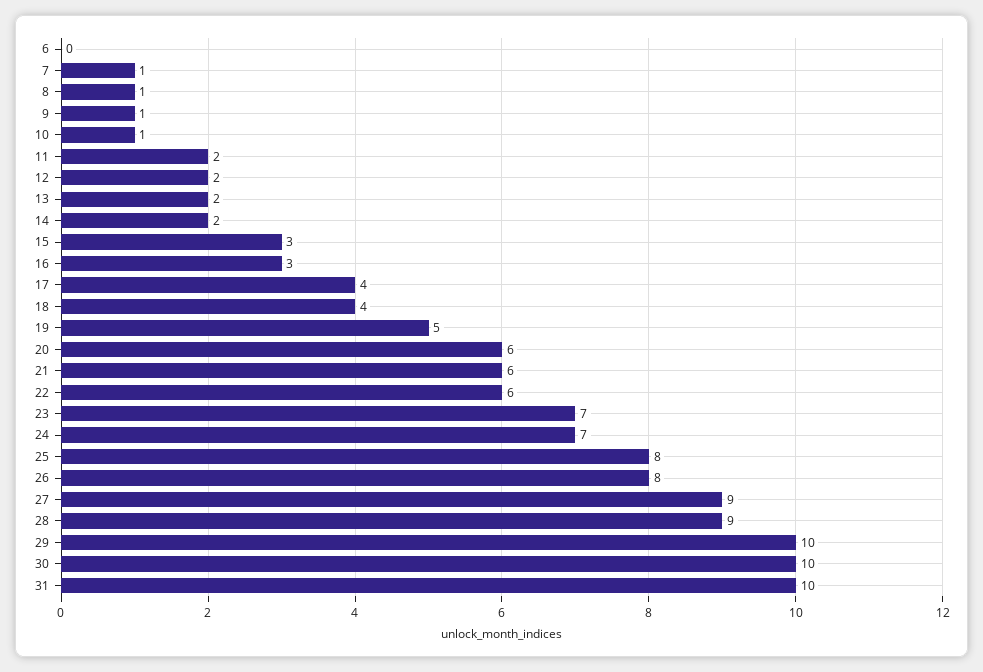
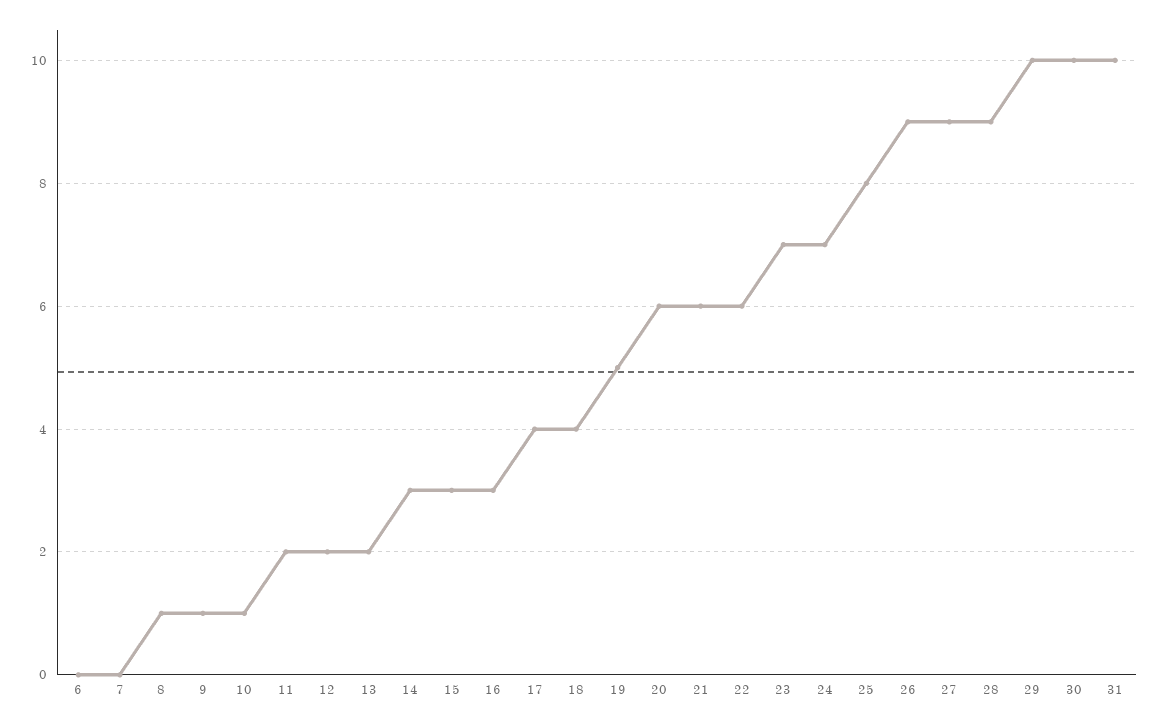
7: 1 -> 0
14: 2 -> 3
26: 8 -> 9

